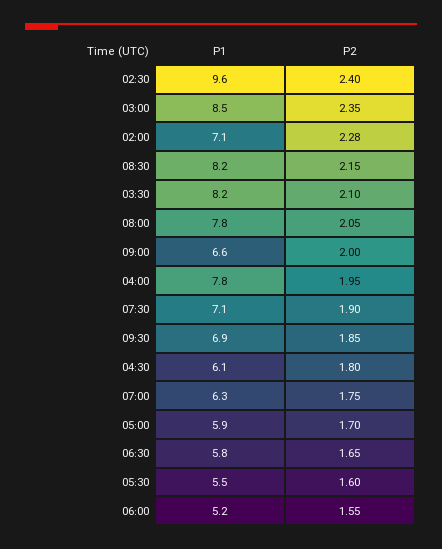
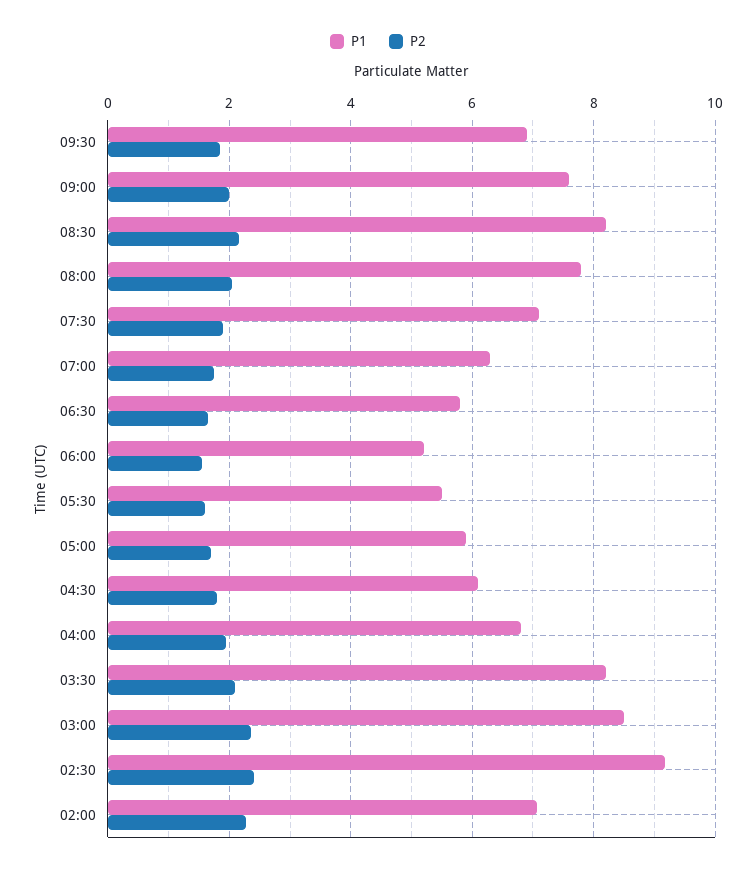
P1, 02:30: 9.6 -> 9.2
P1, 09:00: 6.6 -> 7.6
P1, 04:00: 7.8 -> 6.8

